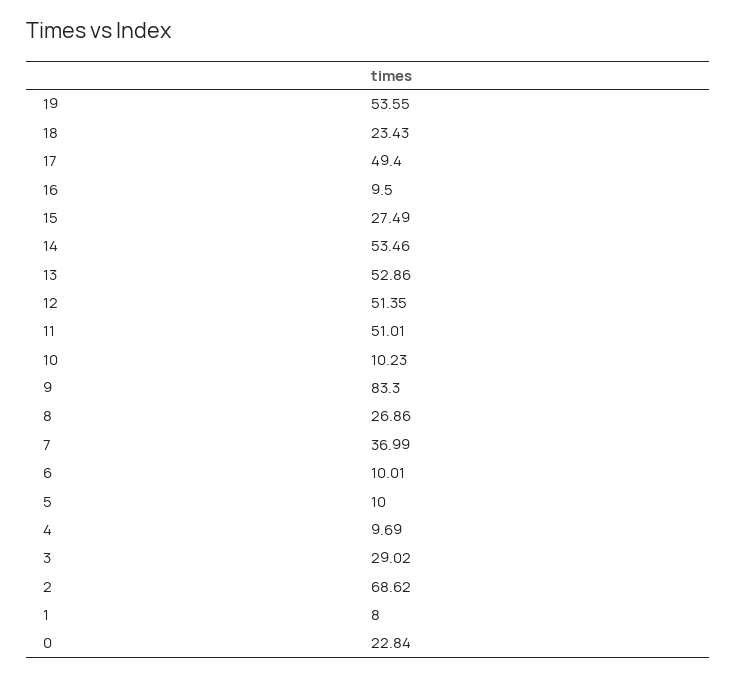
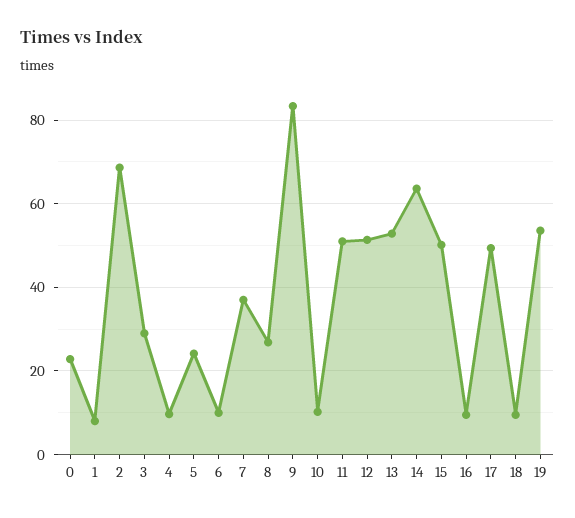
18: 23.43 -> 10
15: 27.49 -> 50
14: 53.46 -> 64
5: 10 -> 24

